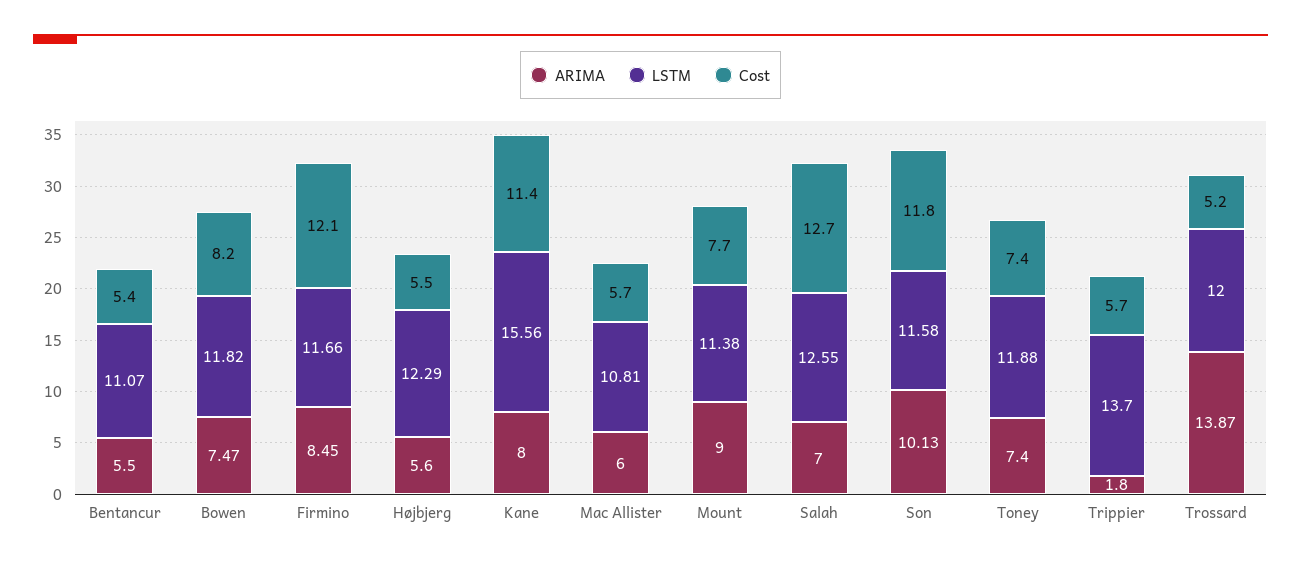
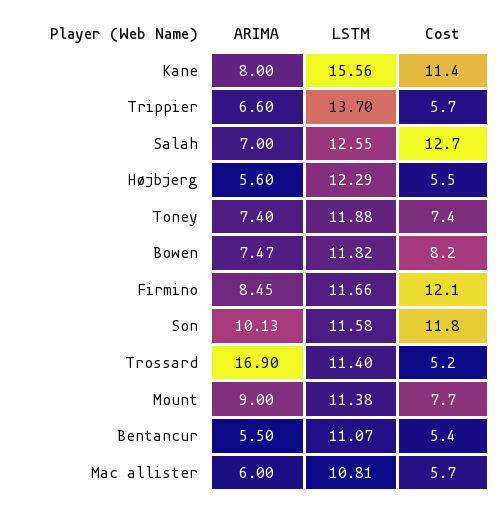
ARIMA, Trippier: 1.8 -> 6.6
ARIMA, Trossard: 13.87 -> 16.9
LSTM, Trossard: 12 -> 11.4

